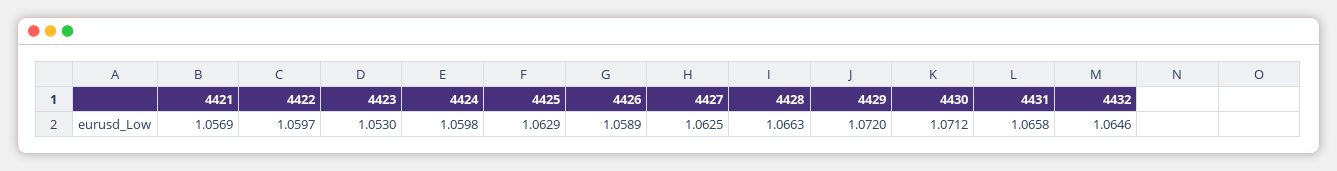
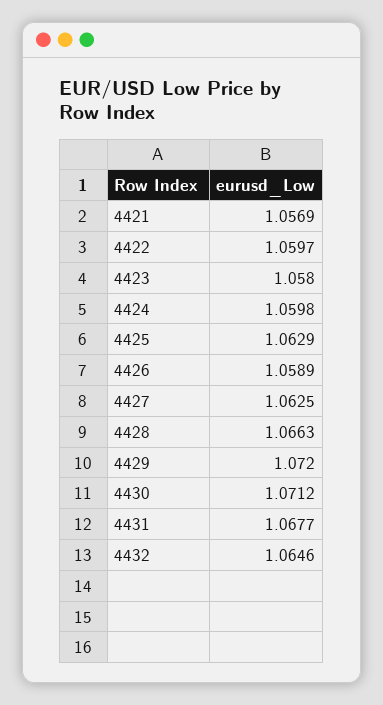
4423: 1.053 -> 1.058
4431: 1.0658 -> 1.0677

